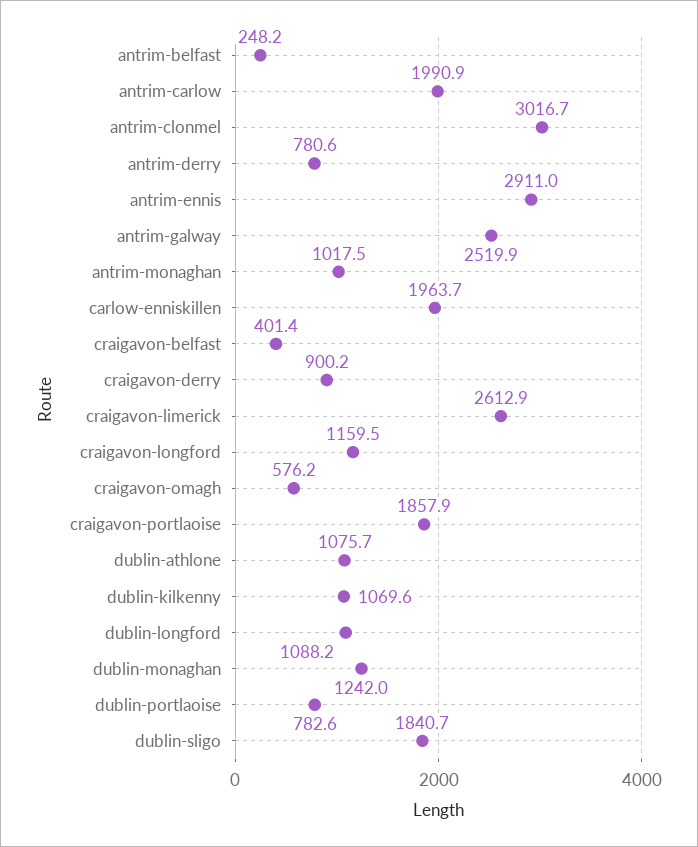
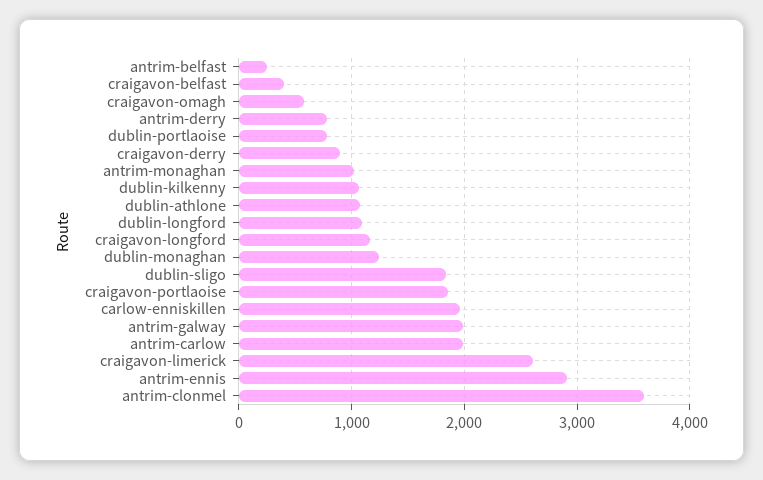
antrim-clonmel: 3016.7 -> 3600
antrim-galway: 2519.9 -> 2000

